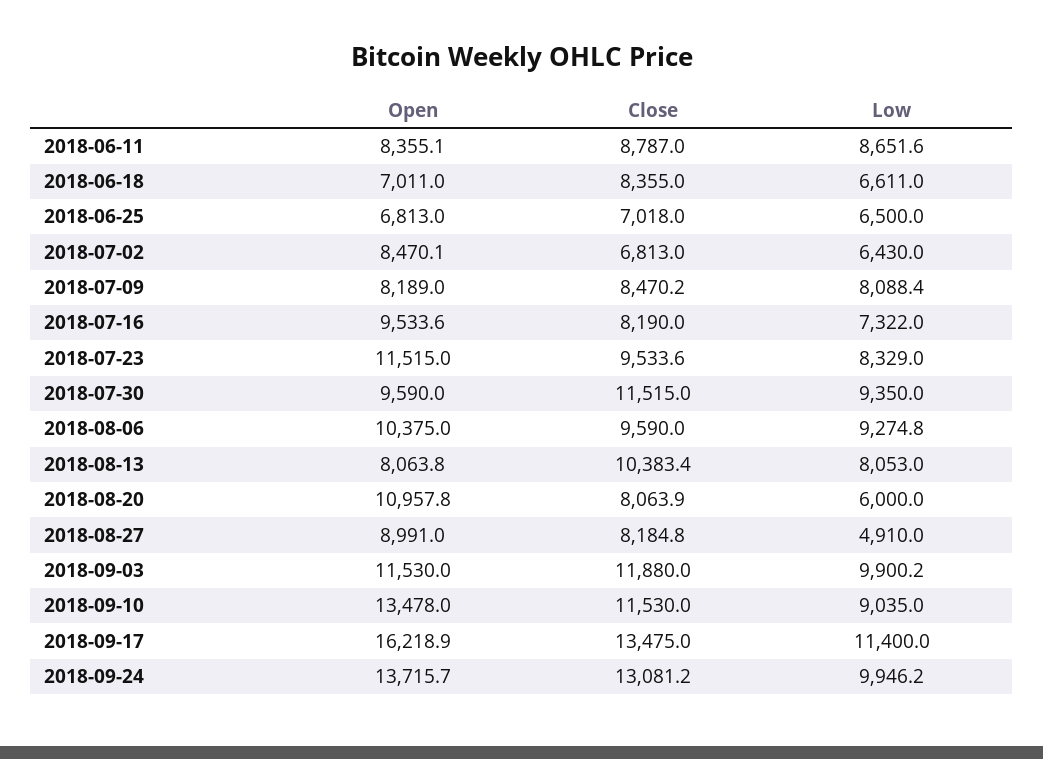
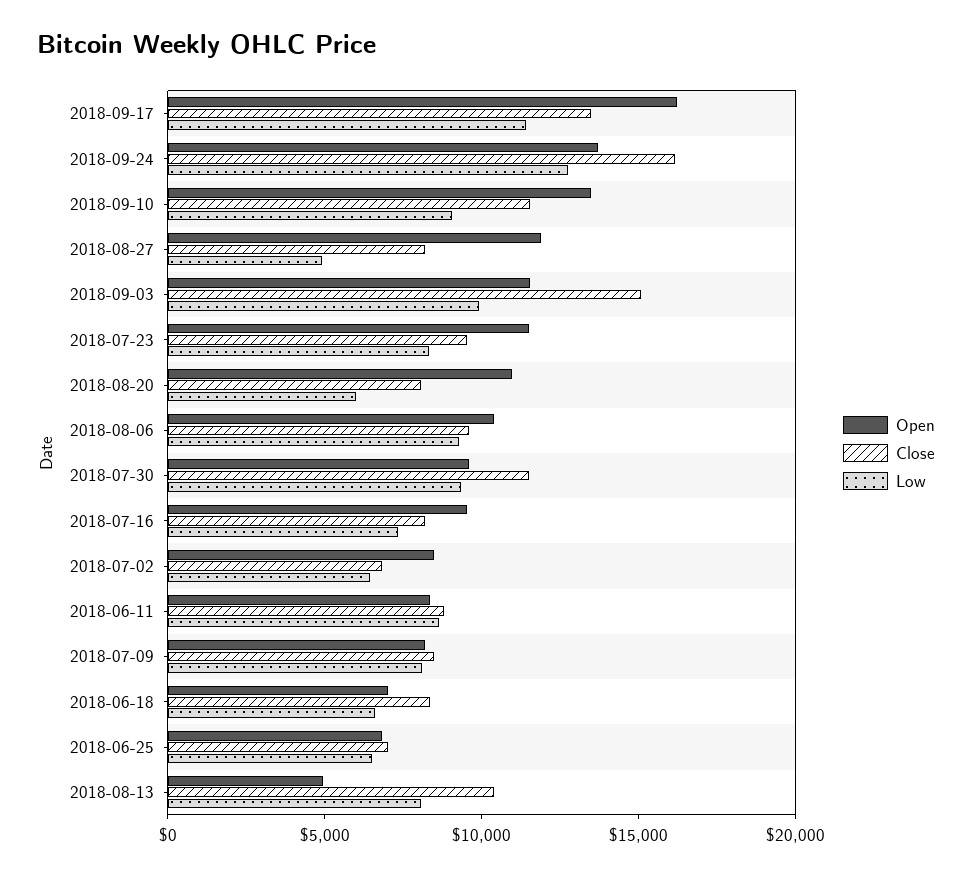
Open, 2018-08-13: 8063.8 -> 5000
Open, 2018-08-27: 8991 -> 12000
Close, 2018-09-03: 11880 -> 15000
Close, 2018-09-24: 13081.2 -> 16000
Low, 2018-09-24: 9946.2 -> 13000

